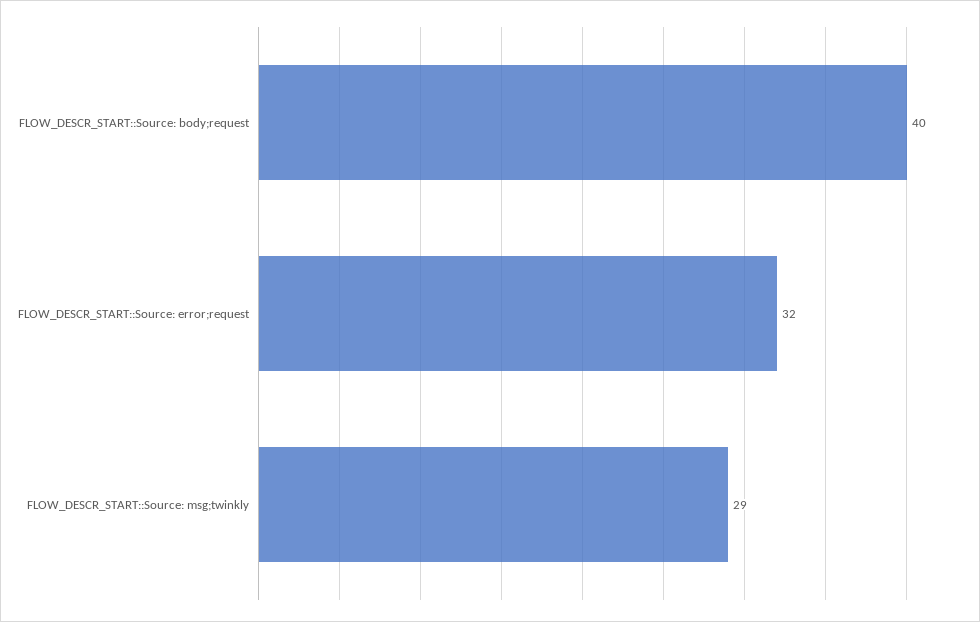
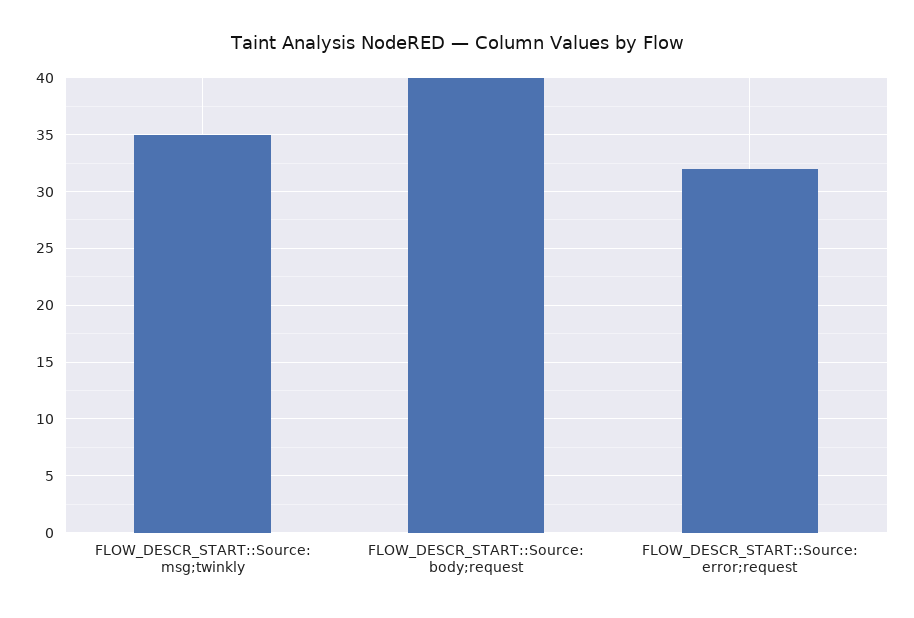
FLOW_DESCR_START::Source: msg;twinkly: 29 -> 35

